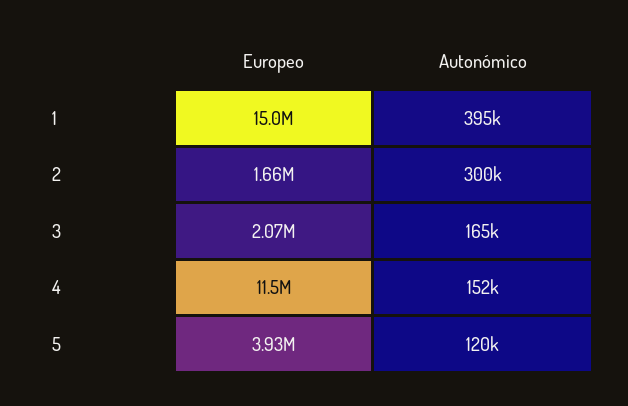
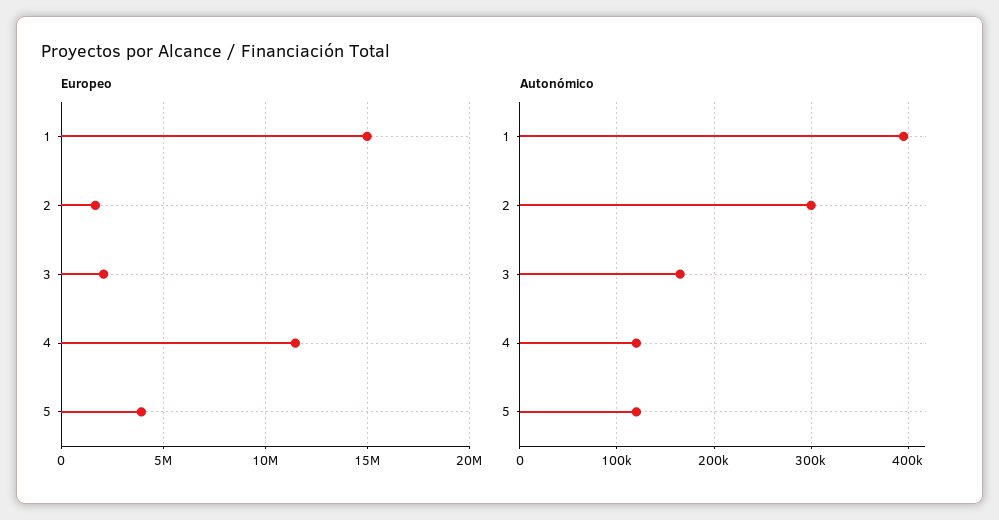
Autonómico, 4: 152000 -> 120000

